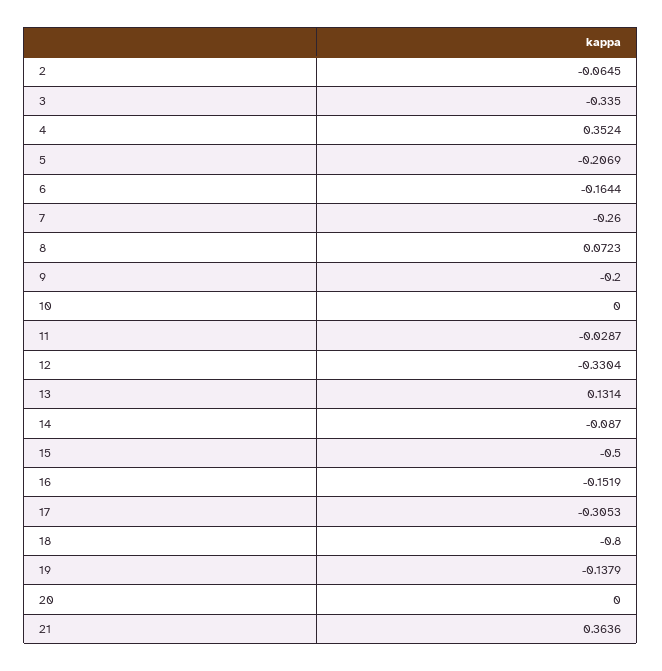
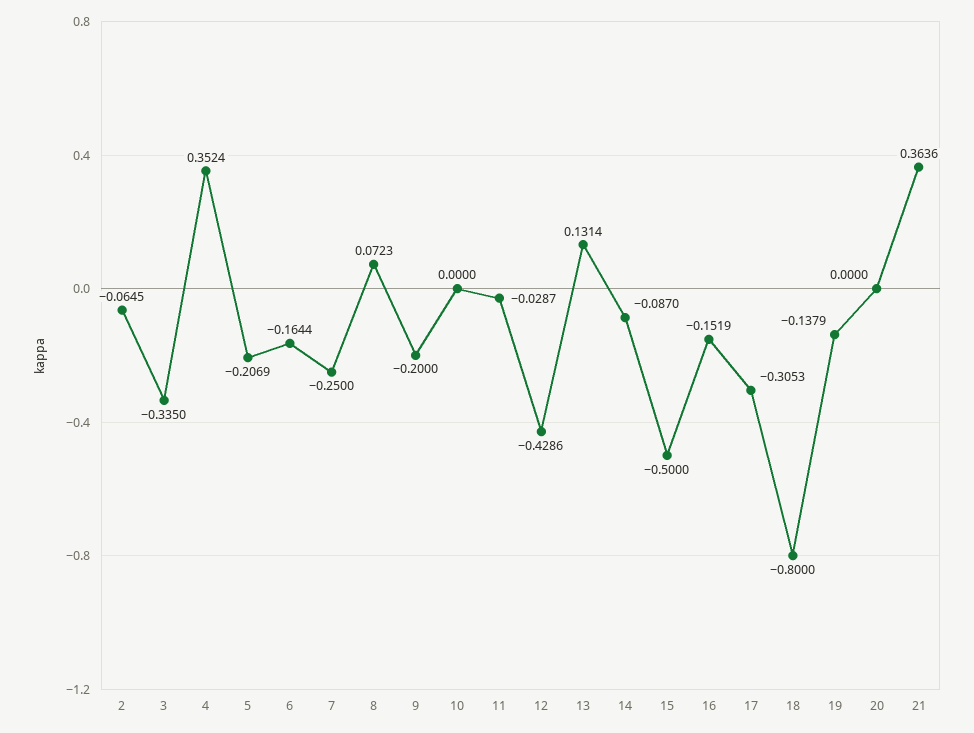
7: -0.26 -> -0.25
12: -0.3304 -> -0.4286

